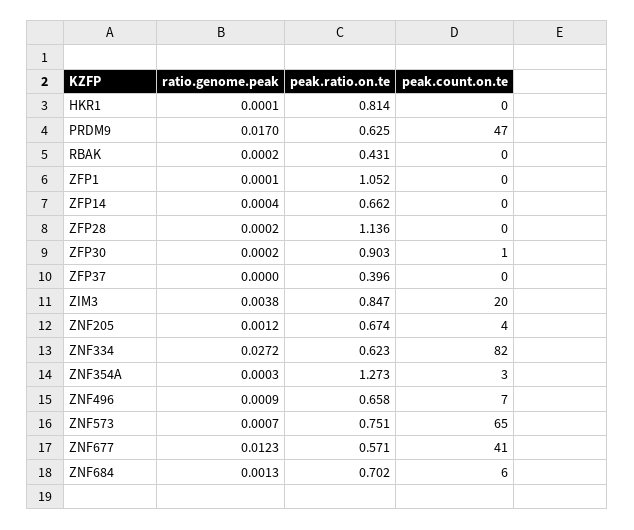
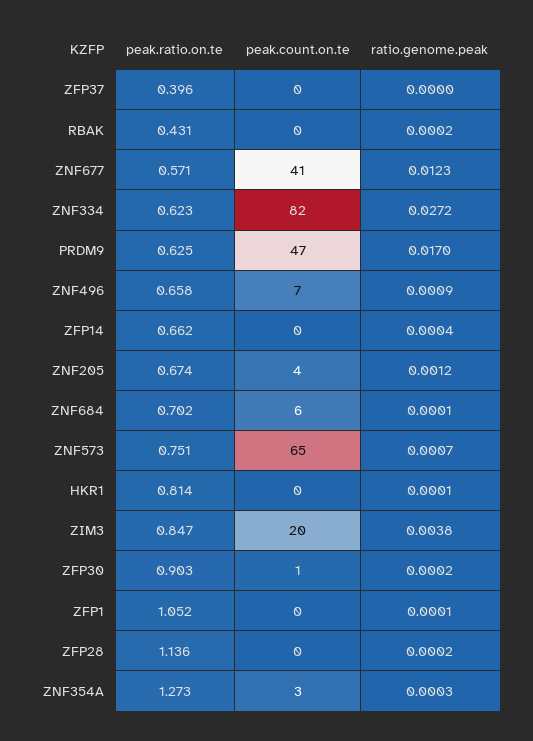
ratio.genome.peak, ZNF684: 0.0013 -> 0.0001

